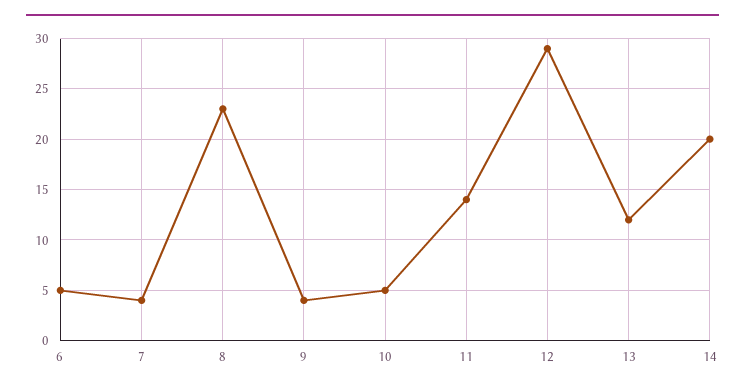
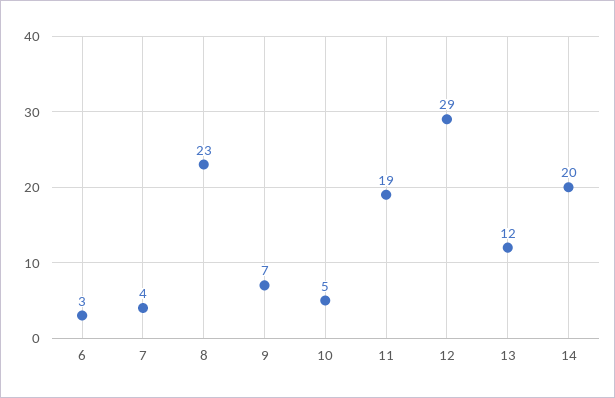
6: 5 -> 3
9: 4 -> 7
11: 14 -> 19

